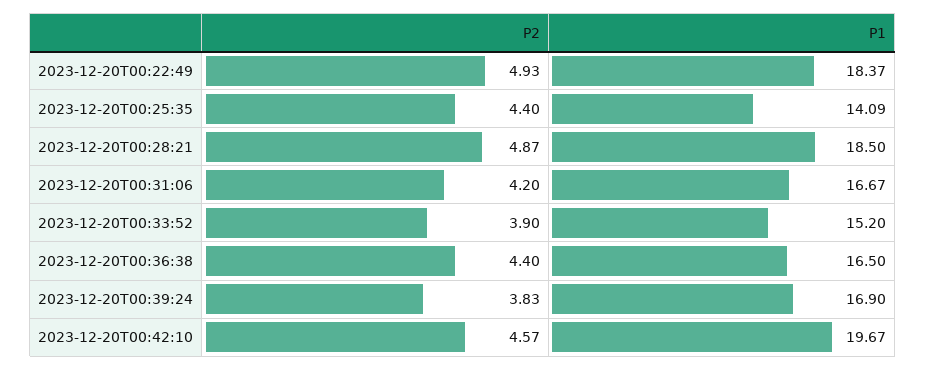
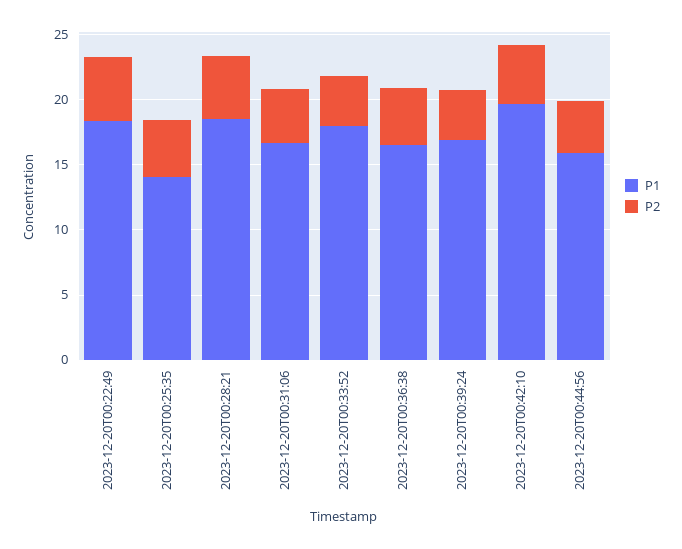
P1, 2023-12-20T00:33:52: 15.2 -> 18
P1, 2023-12-20T00:44:56: none -> 16
P2, 2023-12-20T00:44:56: none -> 4

